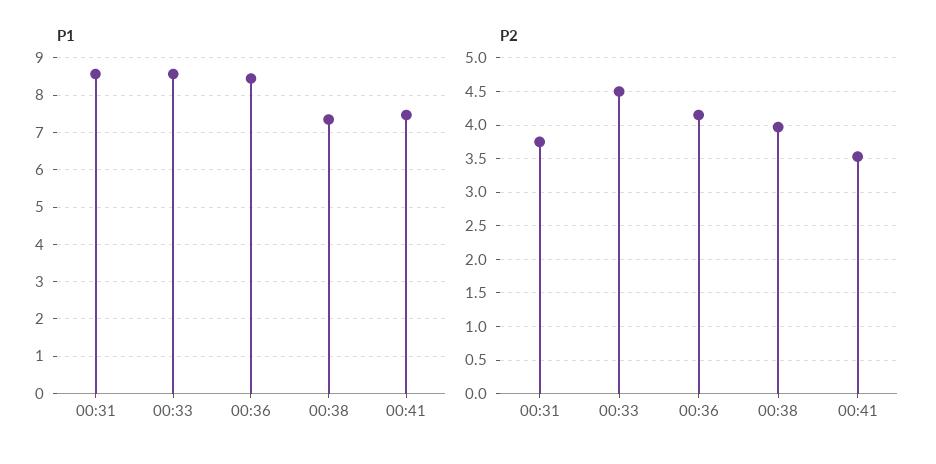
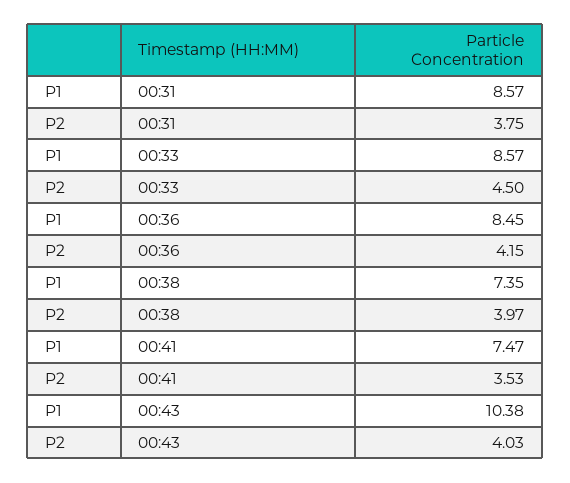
P1, 00:43: none -> 10.38
P2, 00:43: none -> 4.03

